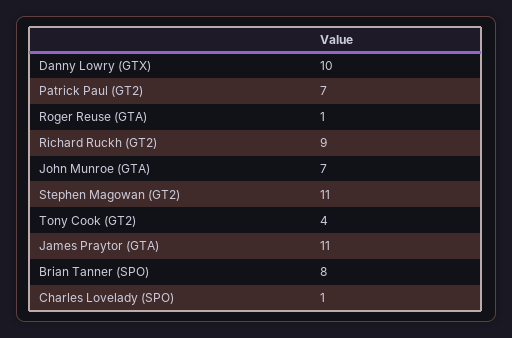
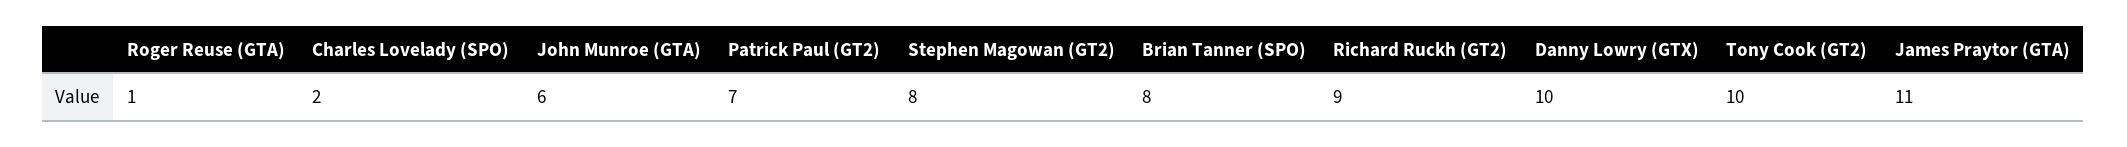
John Munroe (GTA): 7 -> 6
Stephen Magowan (GT2): 11 -> 8
Tony Cook (GT2): 4 -> 10
Charles Lovelady (SPO): 1 -> 2

